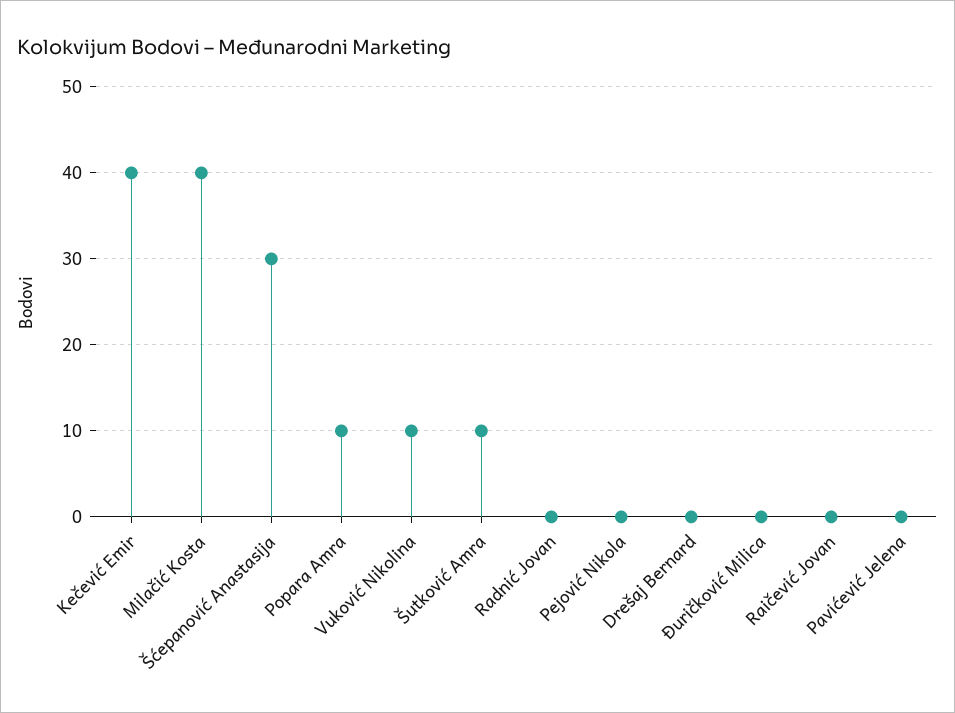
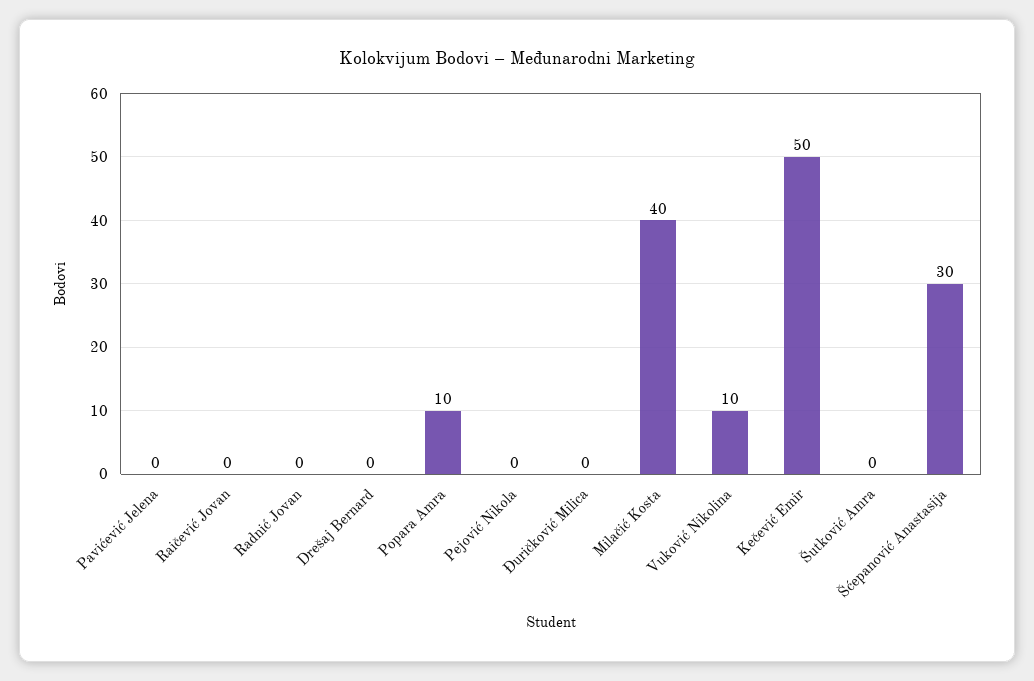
Kečević Emir: 40 -> 50
Šutković Amra: 10 -> 0

